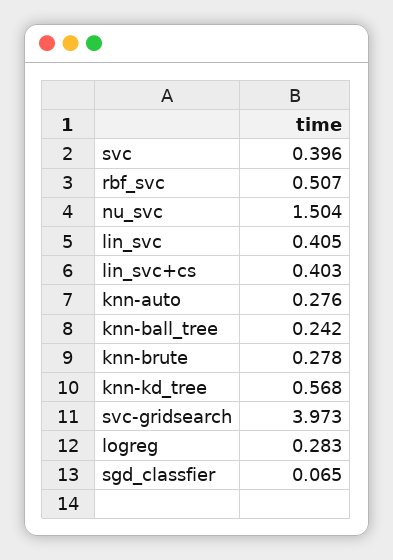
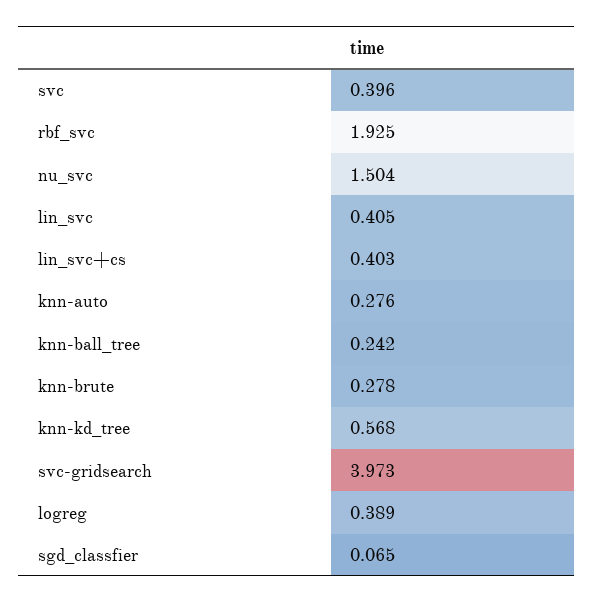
rbf_svc: 0.507 -> 1.925
logreg: 0.283 -> 0.389

